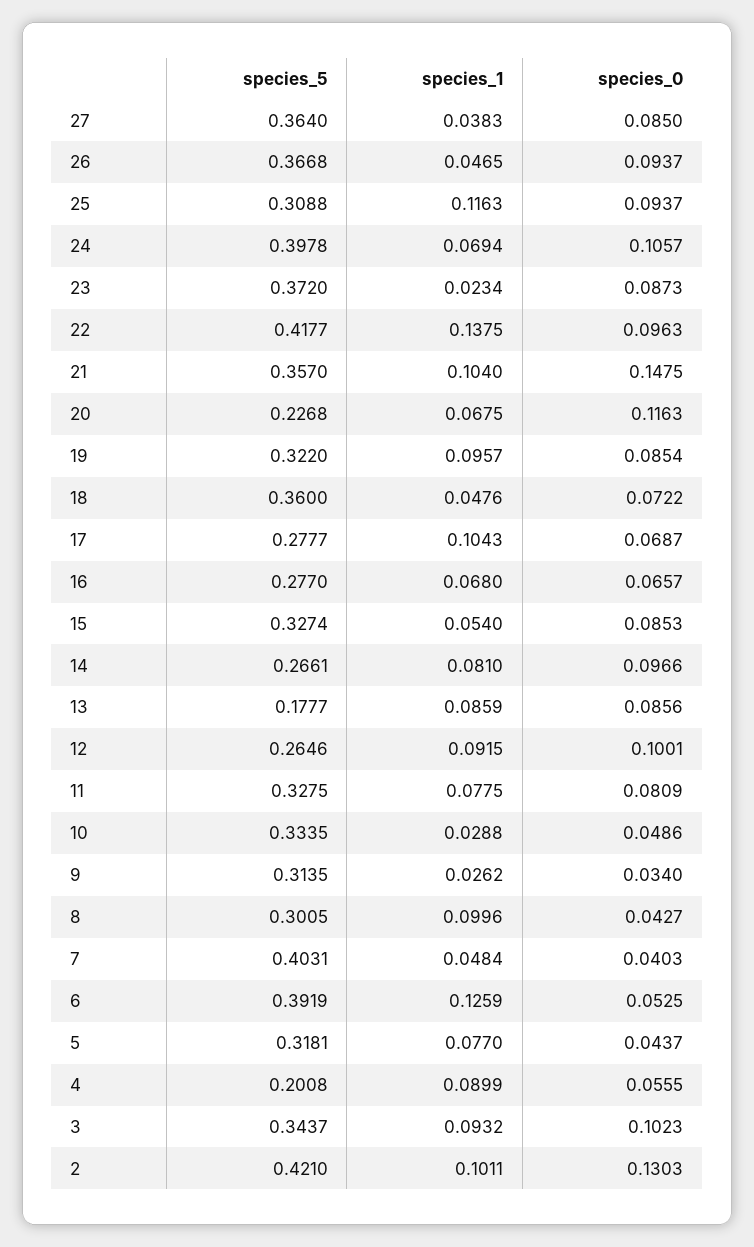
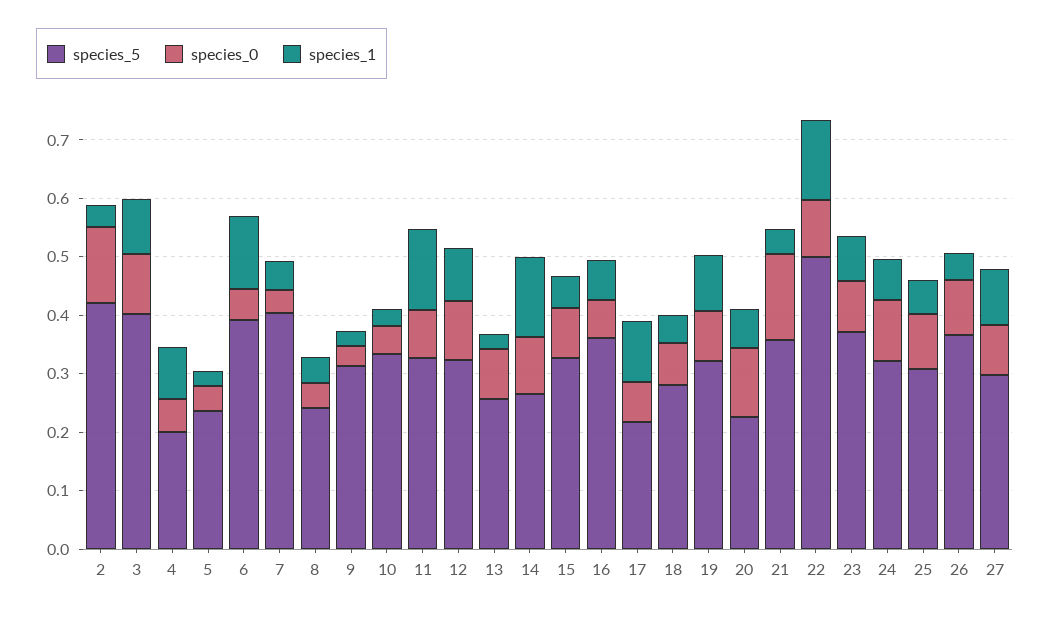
species_5, 27: 0.364 -> 0.3
species_1, 27: 0.0383 -> 0.1
species_1, 25: 0.1163 -> 0.06
species_5, 24: 0.3978 -> 0.32
species_1, 23: 0.0234 -> 0.08
species_5, 22: 0.4177 -> 0.5
species_1, 21: 0.104 -> 0.04
species_5, 18: 0.36 -> 0.28
species_5, 17: 0.2777 -> 0.22
species_5, 16: 0.277 -> 0.36
species_1, 14: 0.081 -> 0.14
species_5, 13: 0.1777 -> 0.26
species_1, 13: 0.0859 -> 0.02
species_5, 12: 0.2646 -> 0.32
species_1, 11: 0.0775 -> 0.14
species_5, 8: 0.3005 -> 0.24
species_1, 8: 0.0996 -> 0.04
species_5, 5: 0.3181 -> 0.24
species_1, 5: 0.077 -> 0.02
species_5, 3: 0.3437 -> 0.4
species_1, 2: 0.1011 -> 0.04

